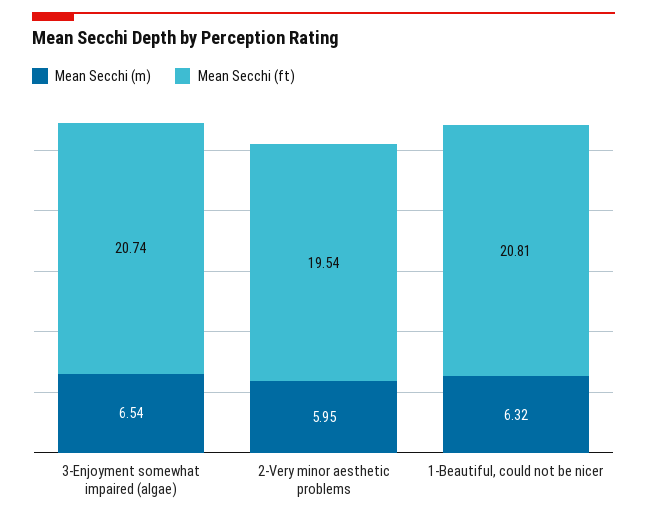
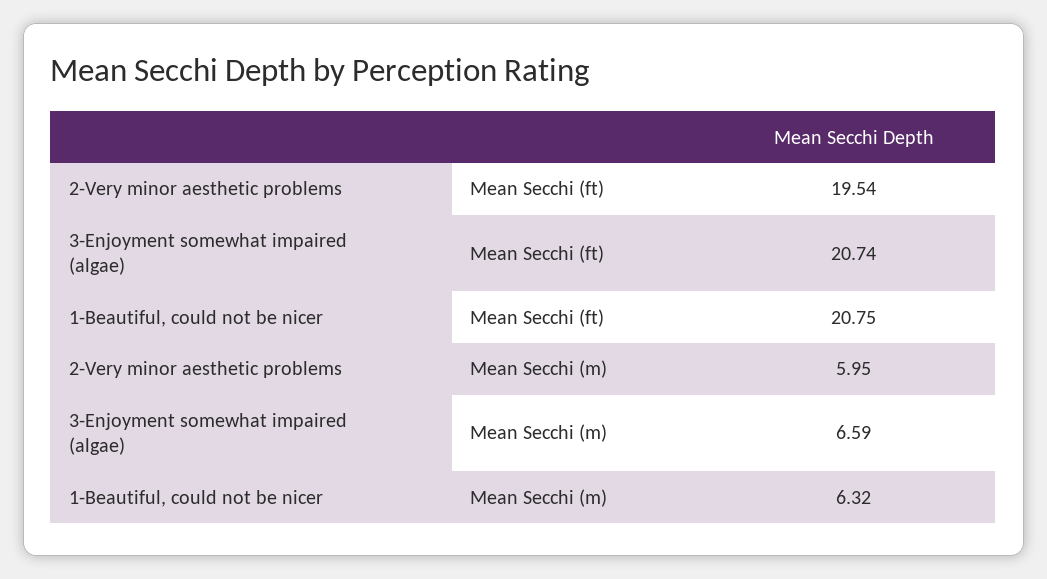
Mean Secchi (m), 3-Enjoyment somewhat impaired (algae): 6.54 -> 6.59
Mean Secchi (ft), 1-Beautiful, could not be nicer: 20.81 -> 20.75

